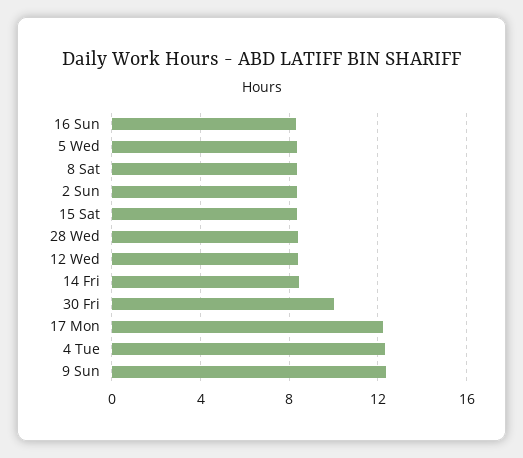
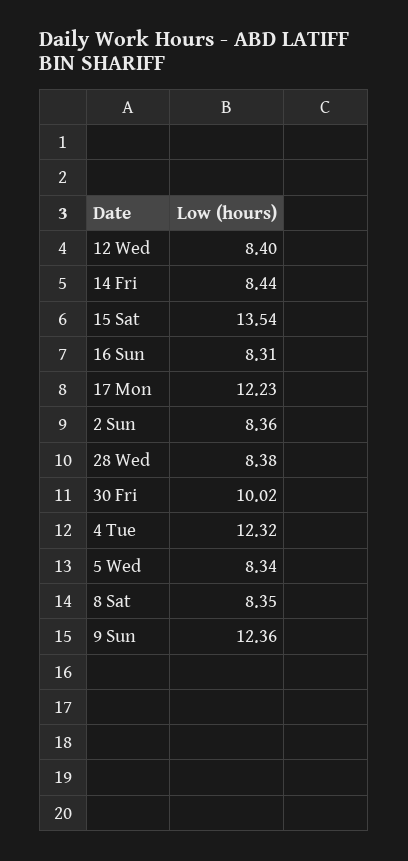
15 Sat: 8.5 -> 13.54

